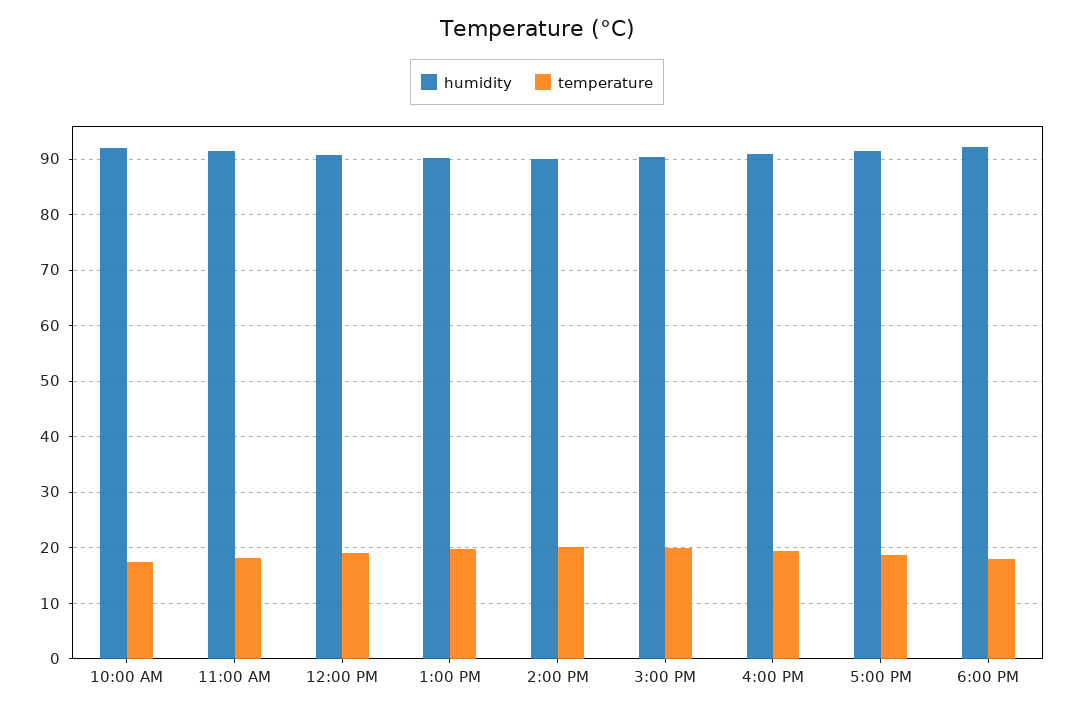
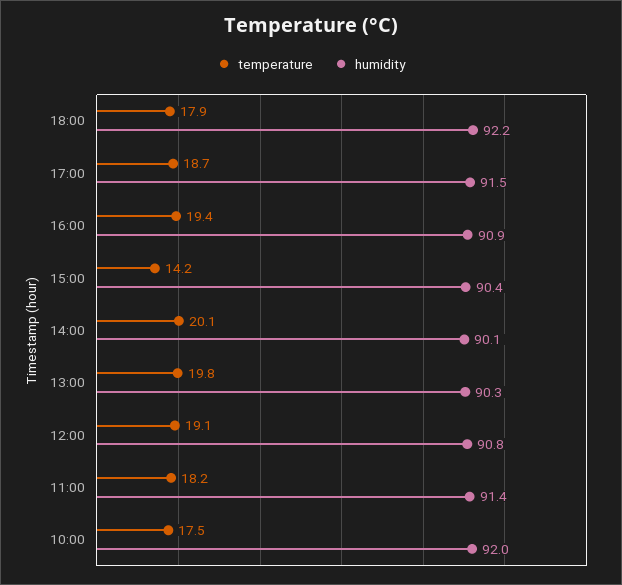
temperature, 3:00 PM: 20 -> 14.2

